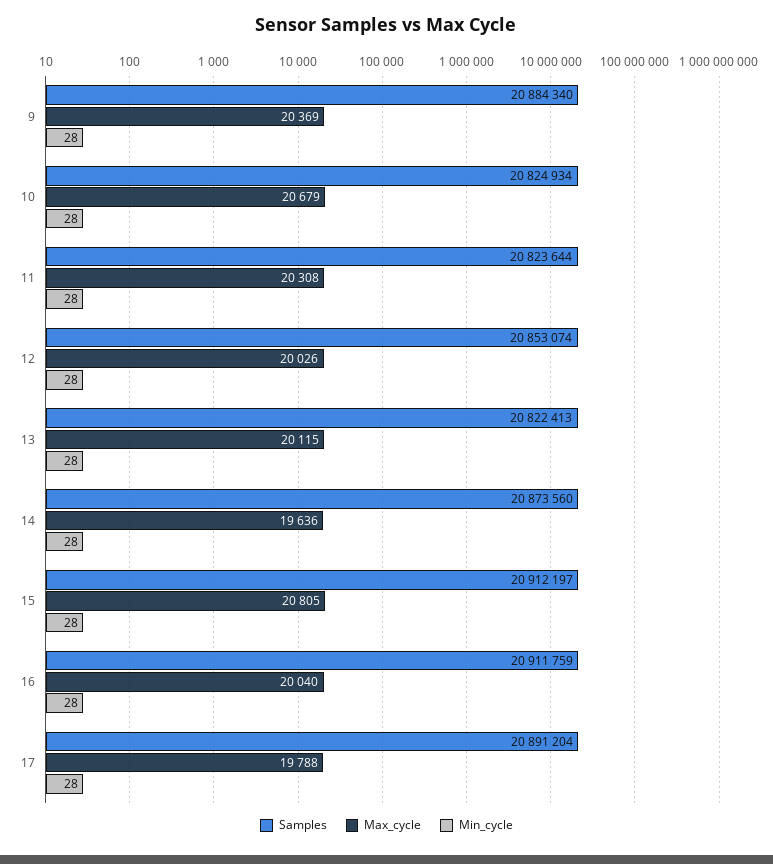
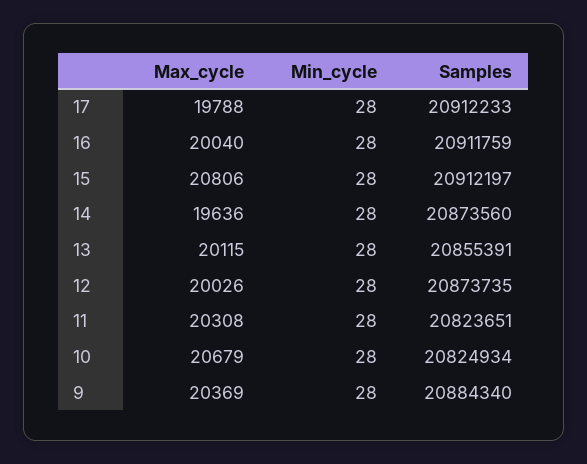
Samples, 11: 20823644 -> 20823651
Samples, 12: 20853074 -> 20873735
Samples, 13: 20822413 -> 20855391
Max_cycle, 15: 20805 -> 20806
Samples, 17: 20891204 -> 20912233

